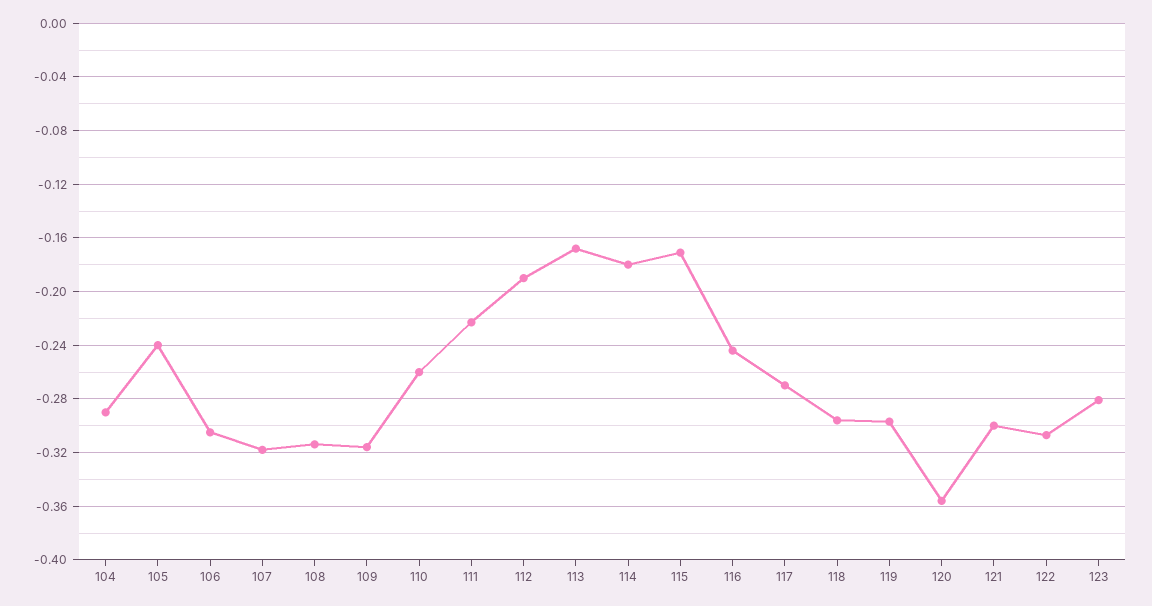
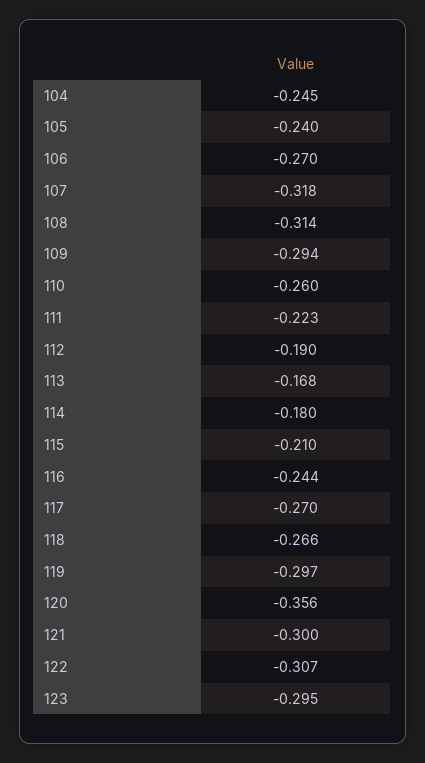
104: -0.29 -> -0.245
106: -0.305 -> -0.27
109: -0.315 -> -0.294
115: -0.17 -> -0.21
118: -0.295 -> -0.266
123: -0.28 -> -0.295

